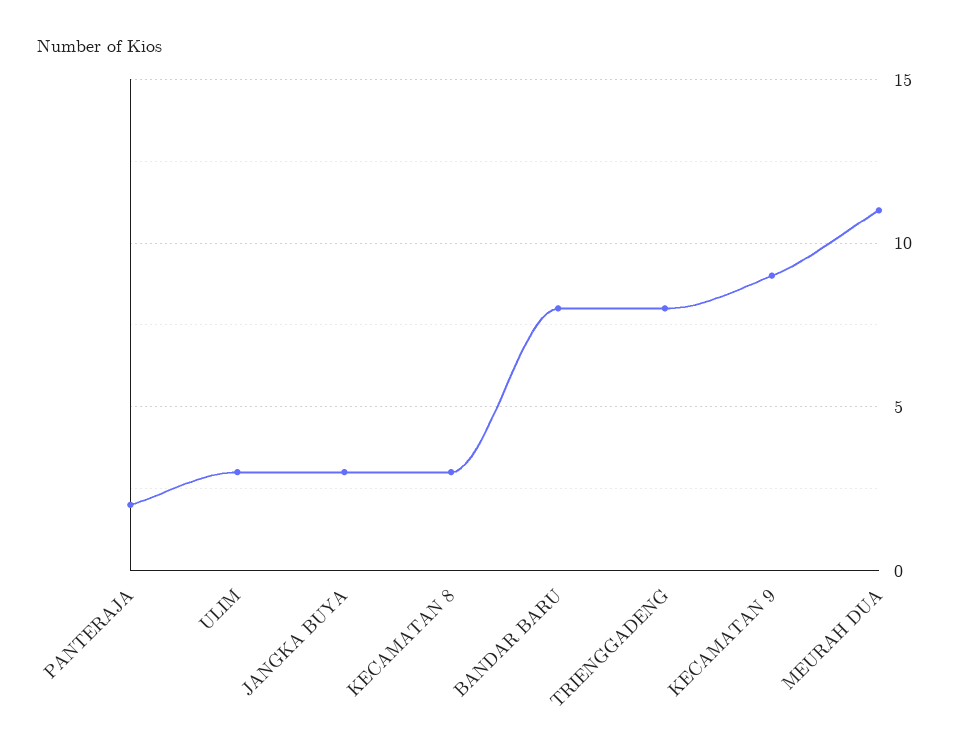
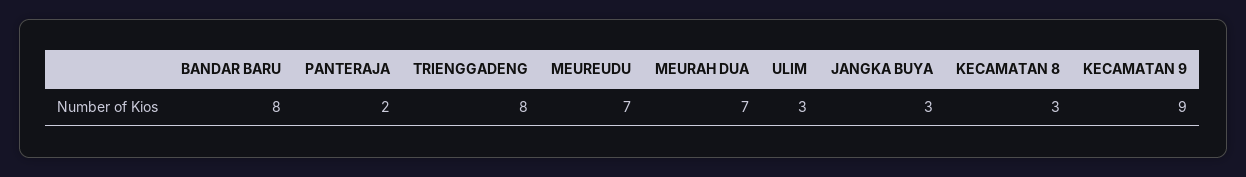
MEURAH DUA: 11 -> 7
MEUREUDU: none -> 7

